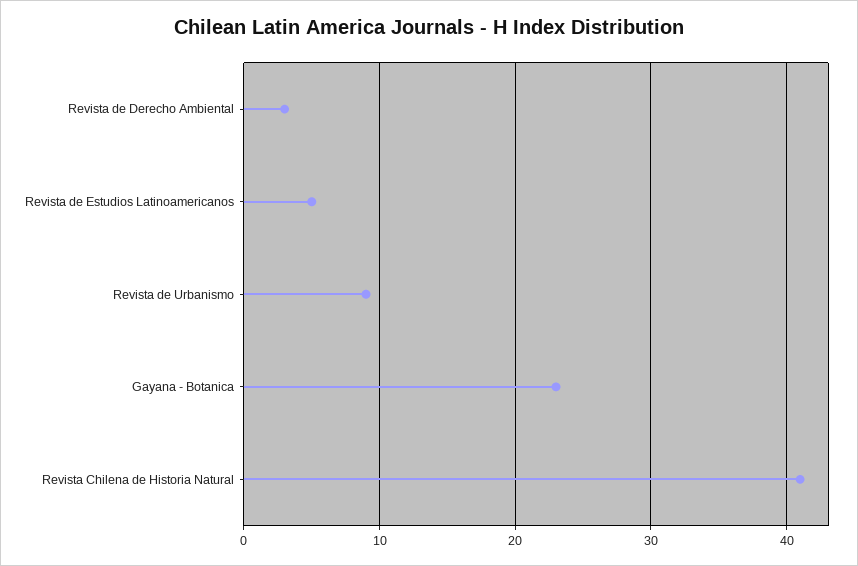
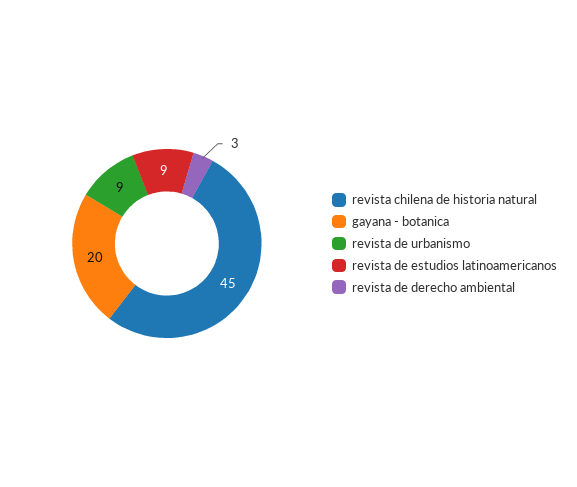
Revista de Estudios Latinoamericanos: 5 -> 9
Gayana - Botanica: 23 -> 20
Revista Chilena de Historia Natural: 41 -> 45

